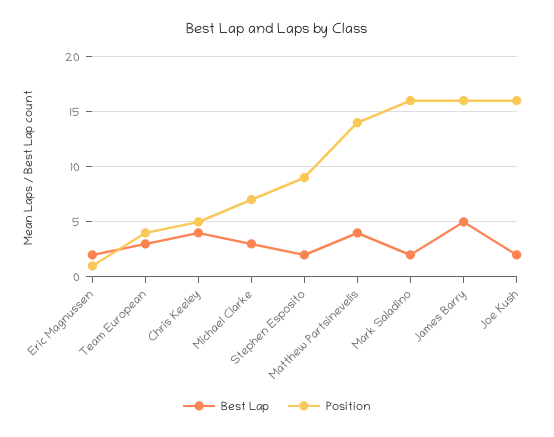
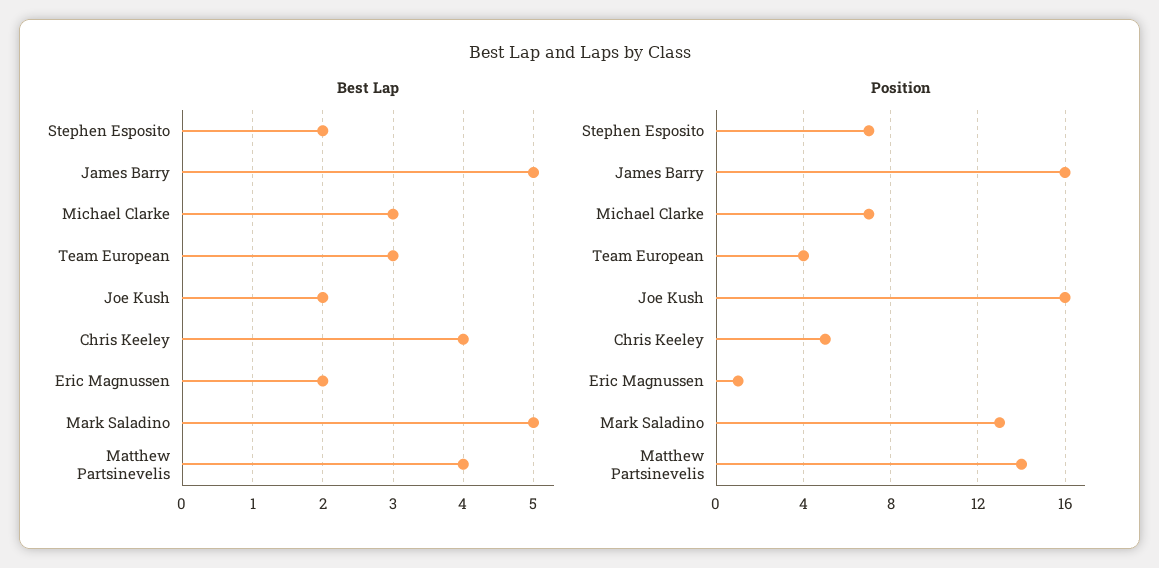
Position, Stephen Esposito: 9 -> 7
Best Lap, Mark Saladino: 2 -> 5
Position, Mark Saladino: 16 -> 13

